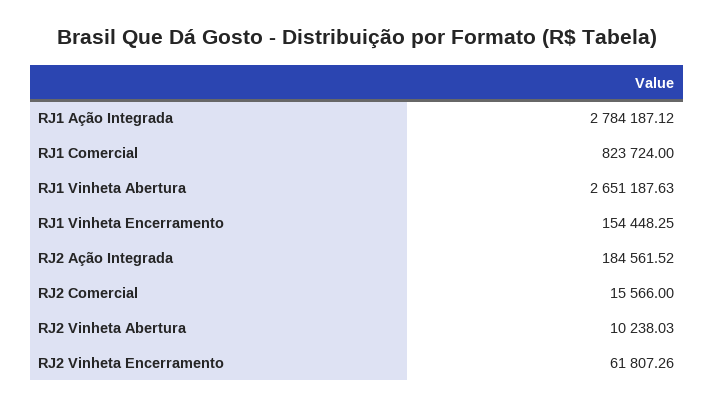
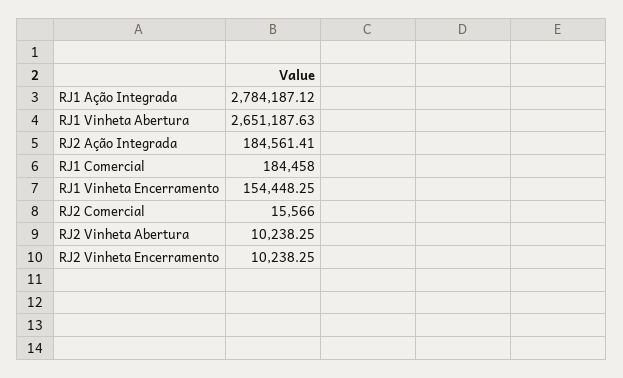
RJ1 Comercial: 823724 -> 184458
RJ2 Ação Integrada: 184561.52 -> 184561.41
RJ2 Vinheta Abertura: 10238.03 -> 10238.25
RJ2 Vinheta Encerramento: 61807.26 -> 10238.25

